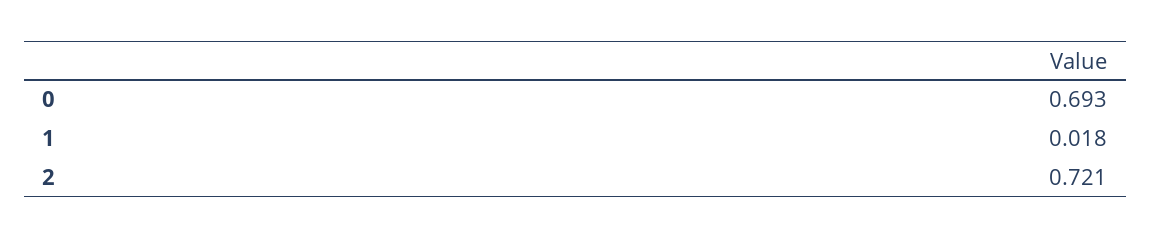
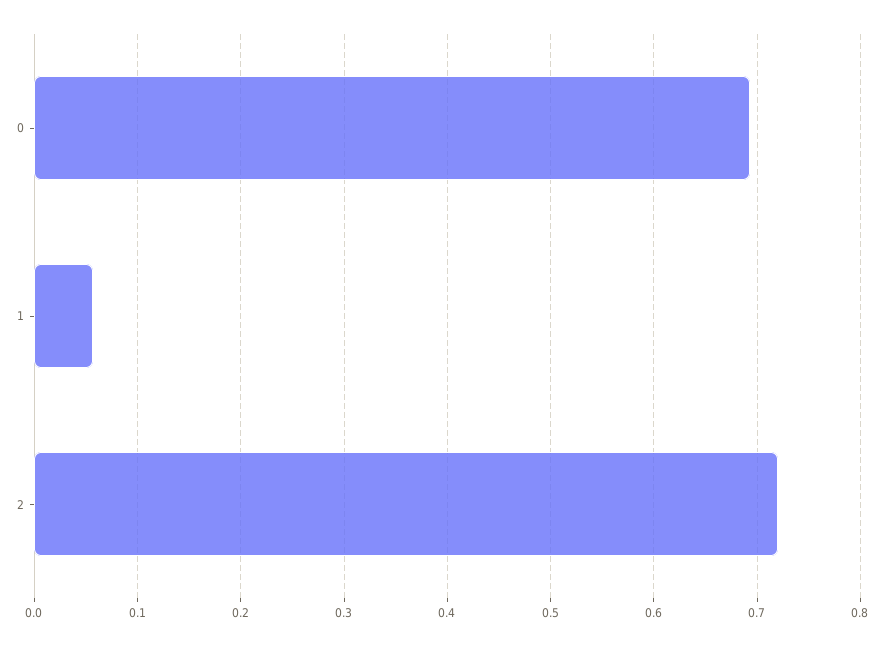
1: 0.018 -> 0.06

